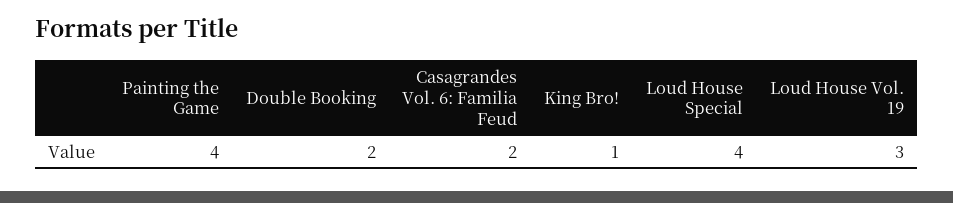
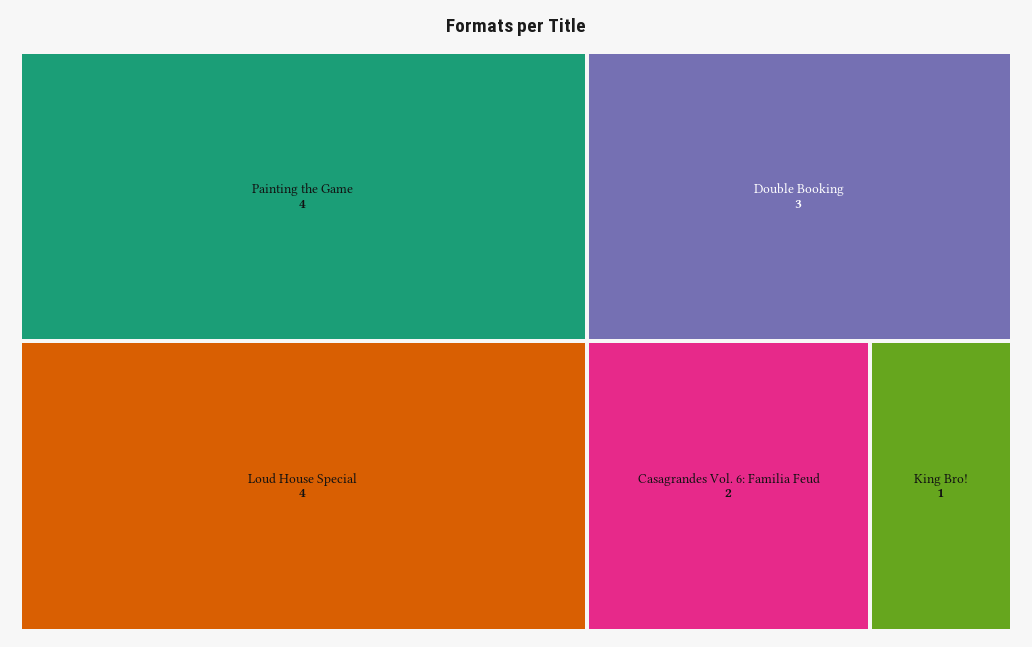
Double Booking: 2 -> 3
Loud House Vol. 19: 3 -> none

